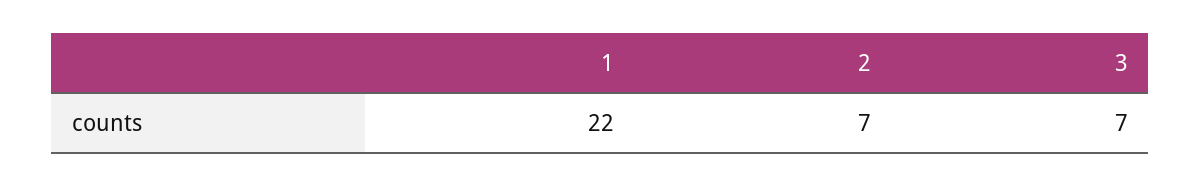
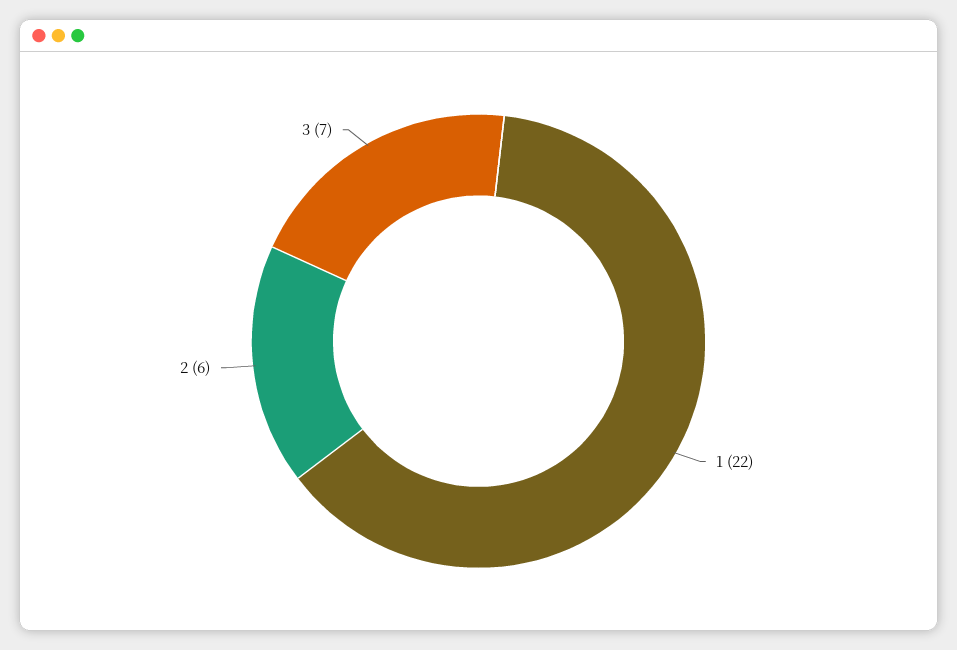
2: 7 -> 6

